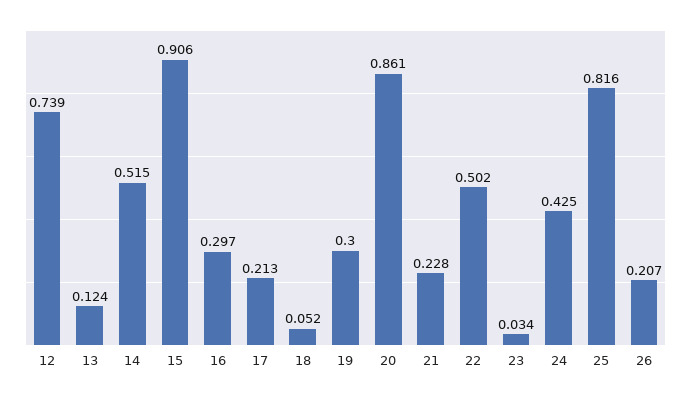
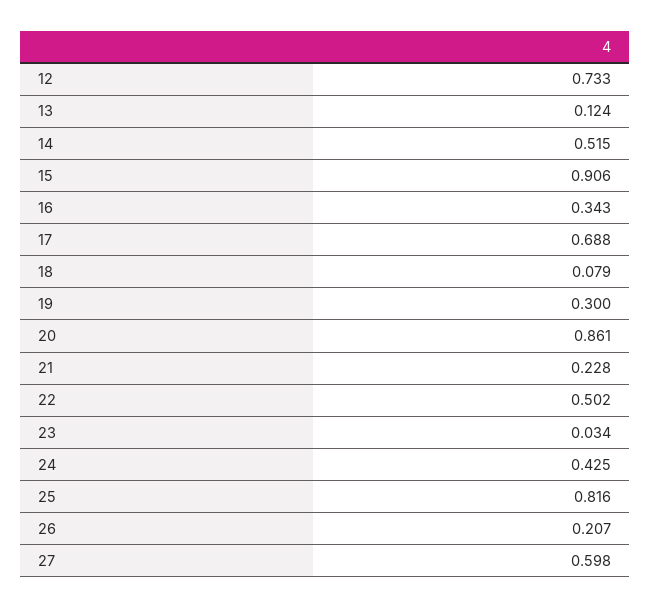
12: 0.739 -> 0.733
16: 0.297 -> 0.343
17: 0.213 -> 0.688
18: 0.052 -> 0.079
27: none -> 0.598

